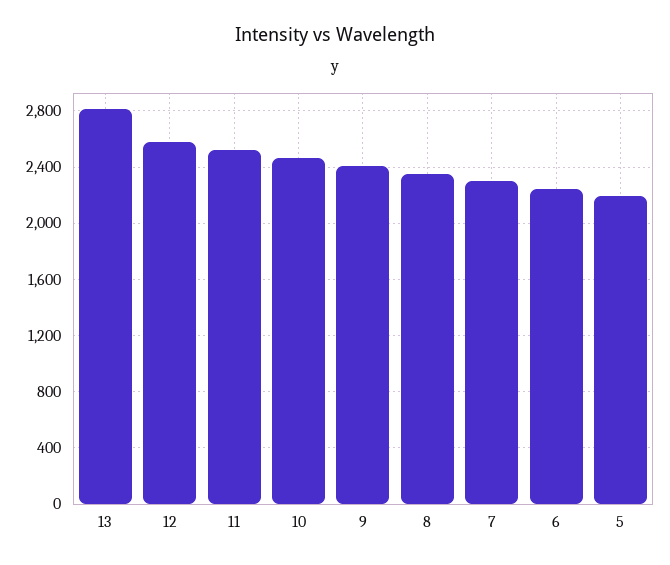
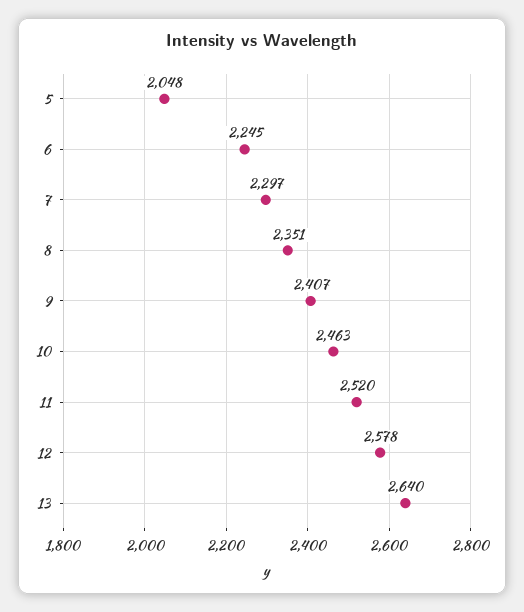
13: 2800 -> 2640
5: 2200 -> 2048

